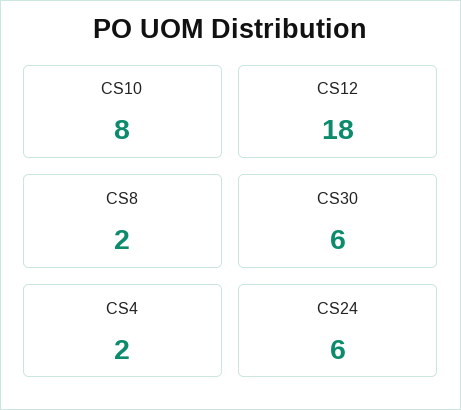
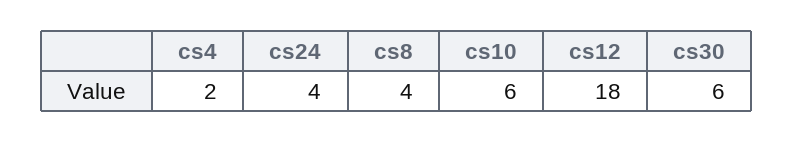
CS10: 8 -> 6
CS8: 2 -> 4
CS24: 6 -> 4

